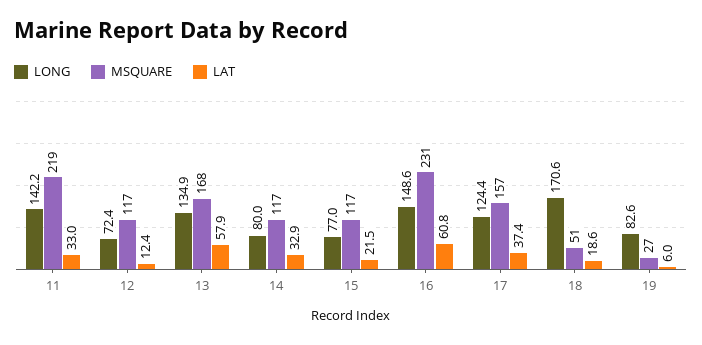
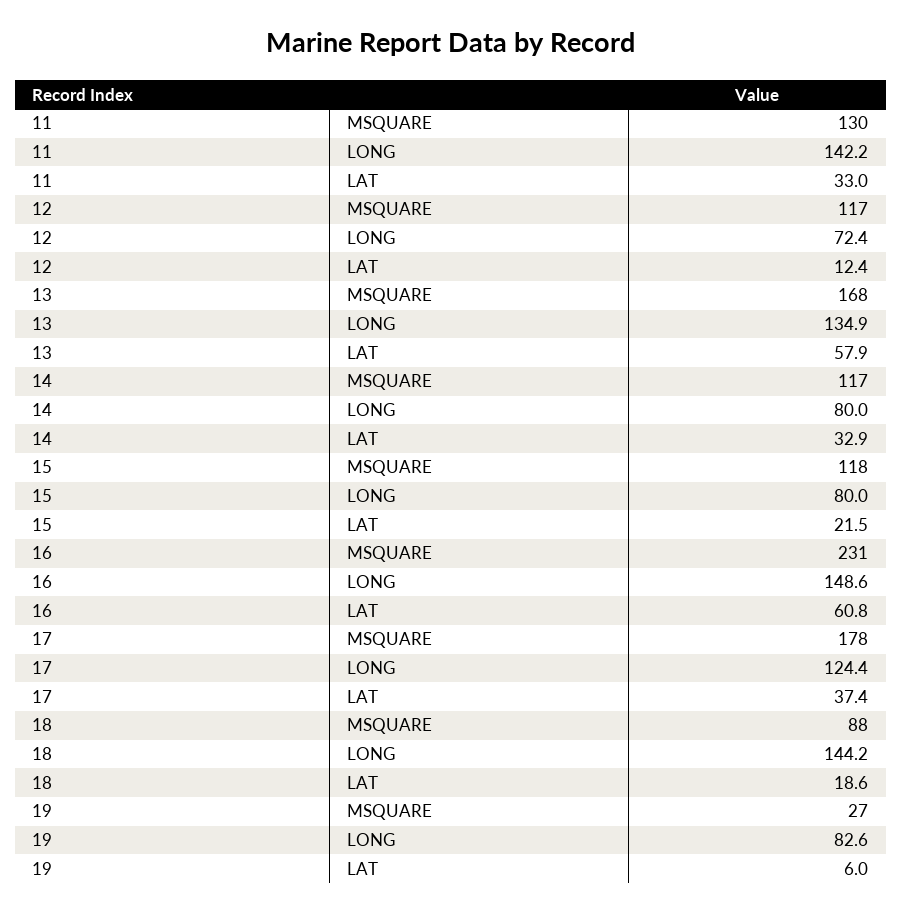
MSQUARE, 11: 219 -> 130
LONG, 15: 77 -> 80
MSQUARE, 15: 117 -> 118
MSQUARE, 17: 157 -> 178
LONG, 18: 170.6 -> 144.2
MSQUARE, 18: 51 -> 88

